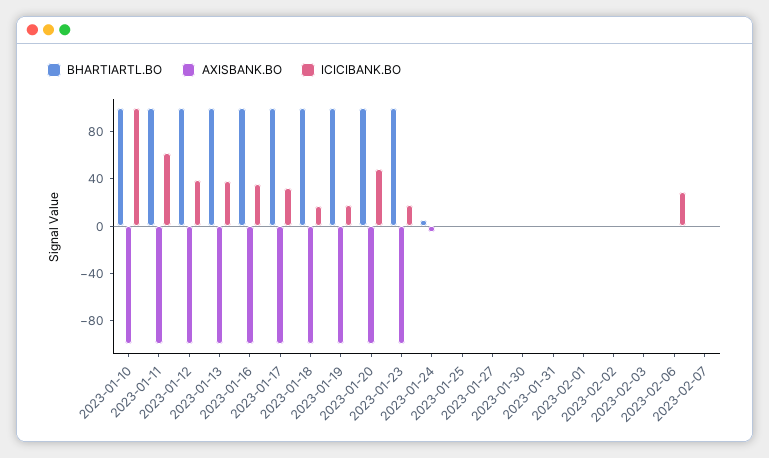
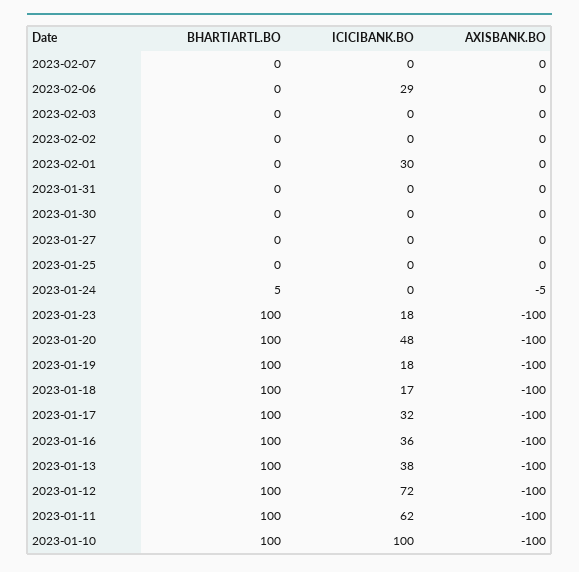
ICICIBANK.BO, 2023-01-12: 40 -> 72
ICICIBANK.BO, 2023-02-01: 0 -> 30

